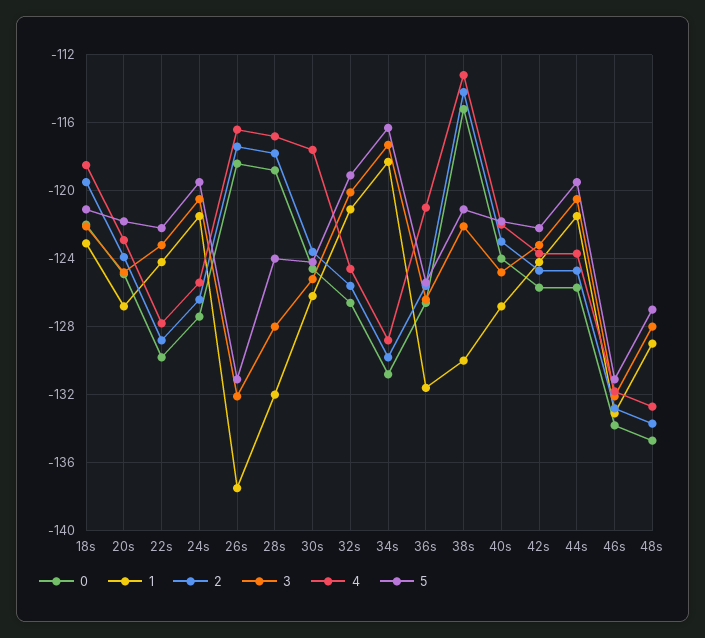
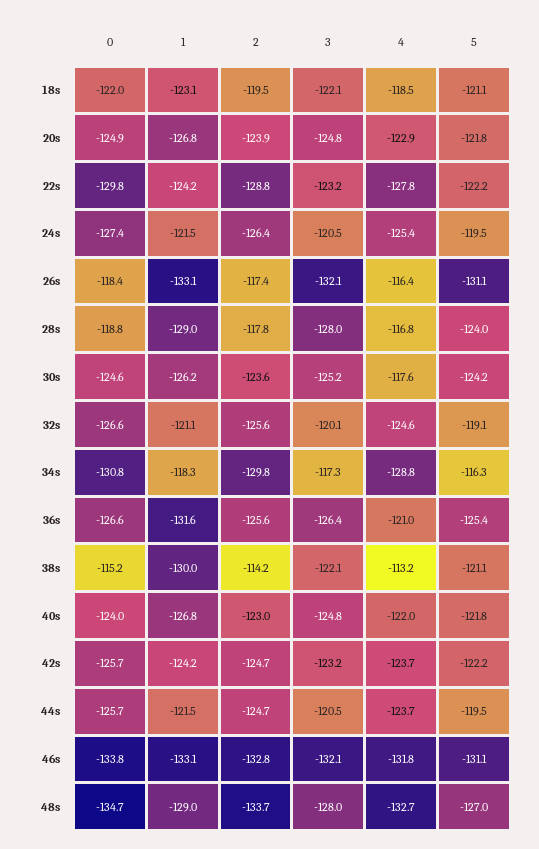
1, 26s: -137.5 -> -133.1
1, 28s: -132 -> -129

